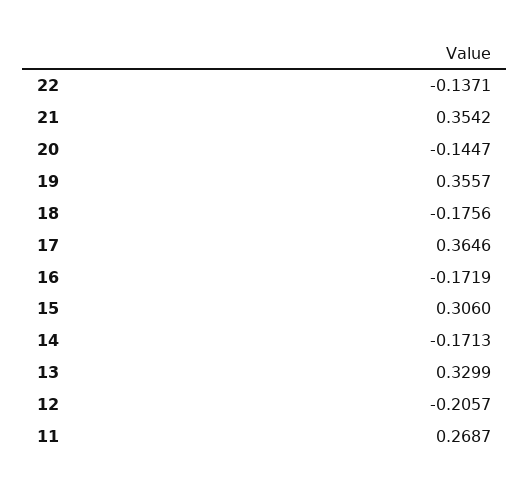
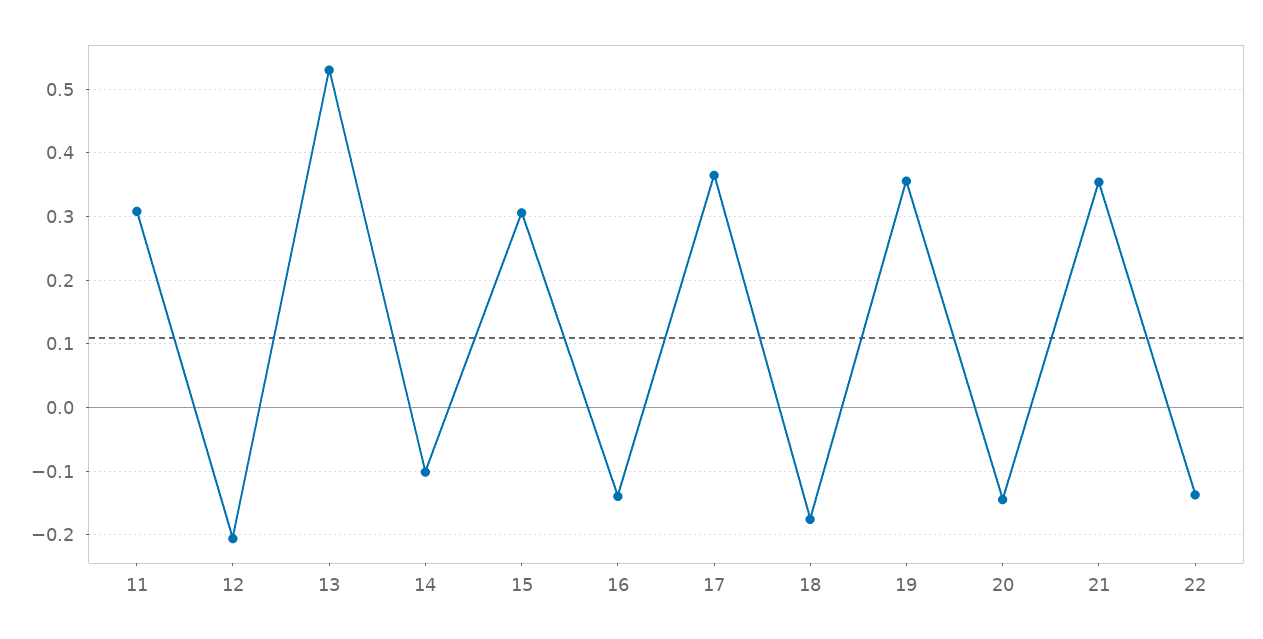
16: -0.1719 -> -0.14
14: -0.1713 -> -0.1
13: 0.3299 -> 0.53
11: 0.2687 -> 0.31

